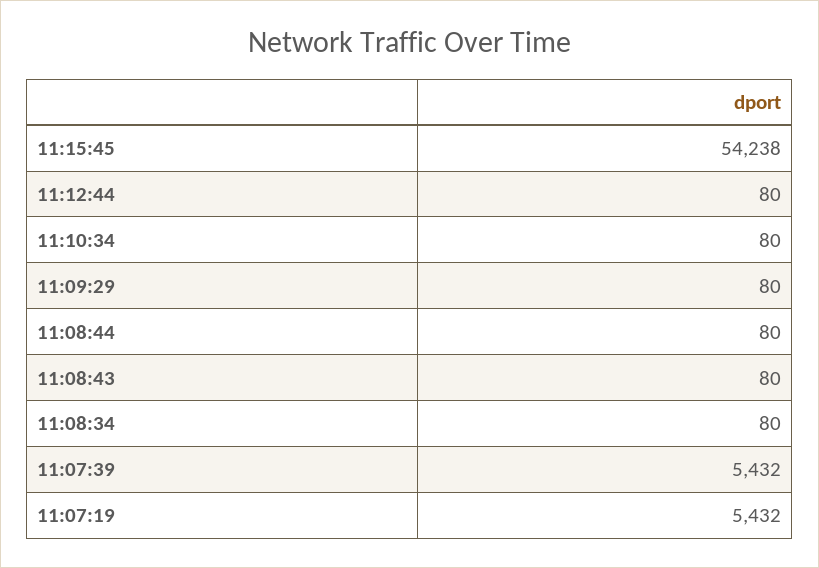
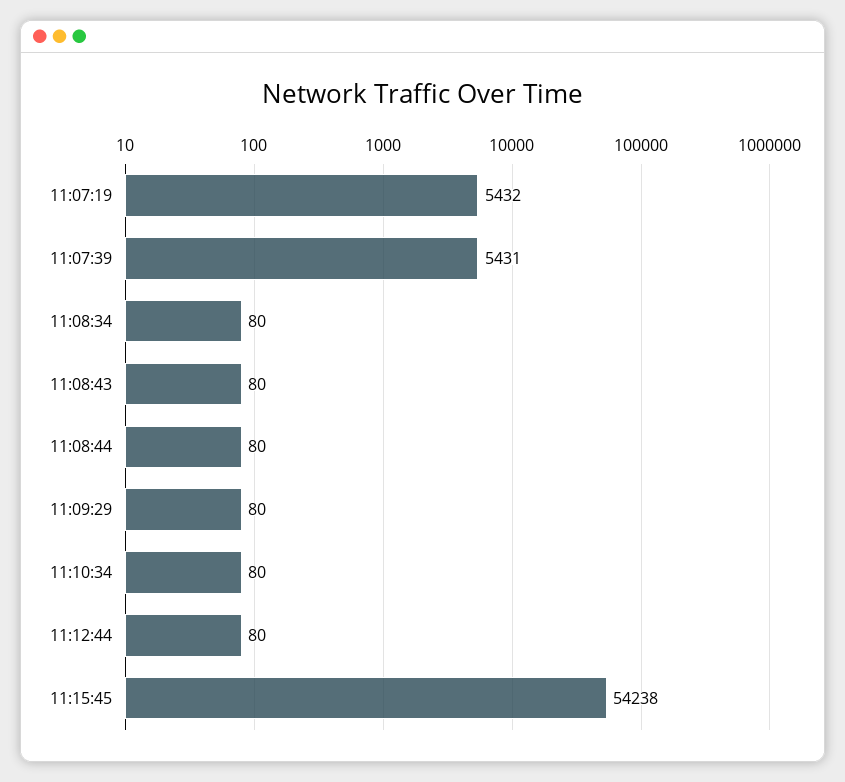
11:07:39: 5432 -> 5431

